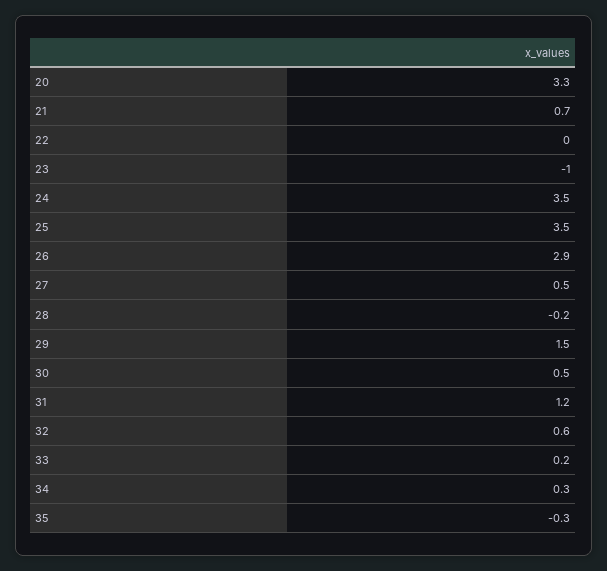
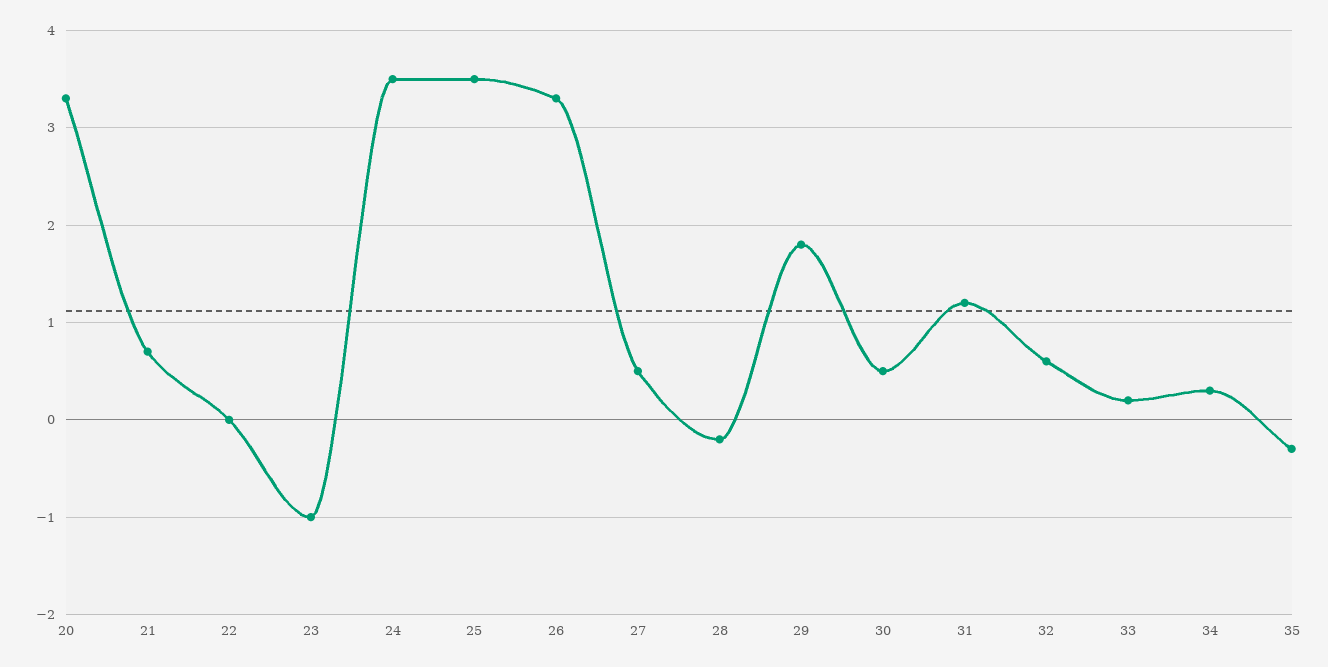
26: 2.9 -> 3.3
29: 1.5 -> 1.8

